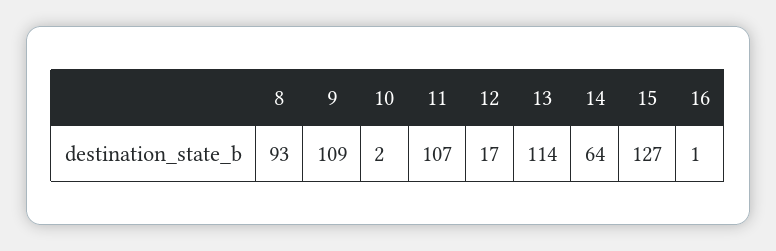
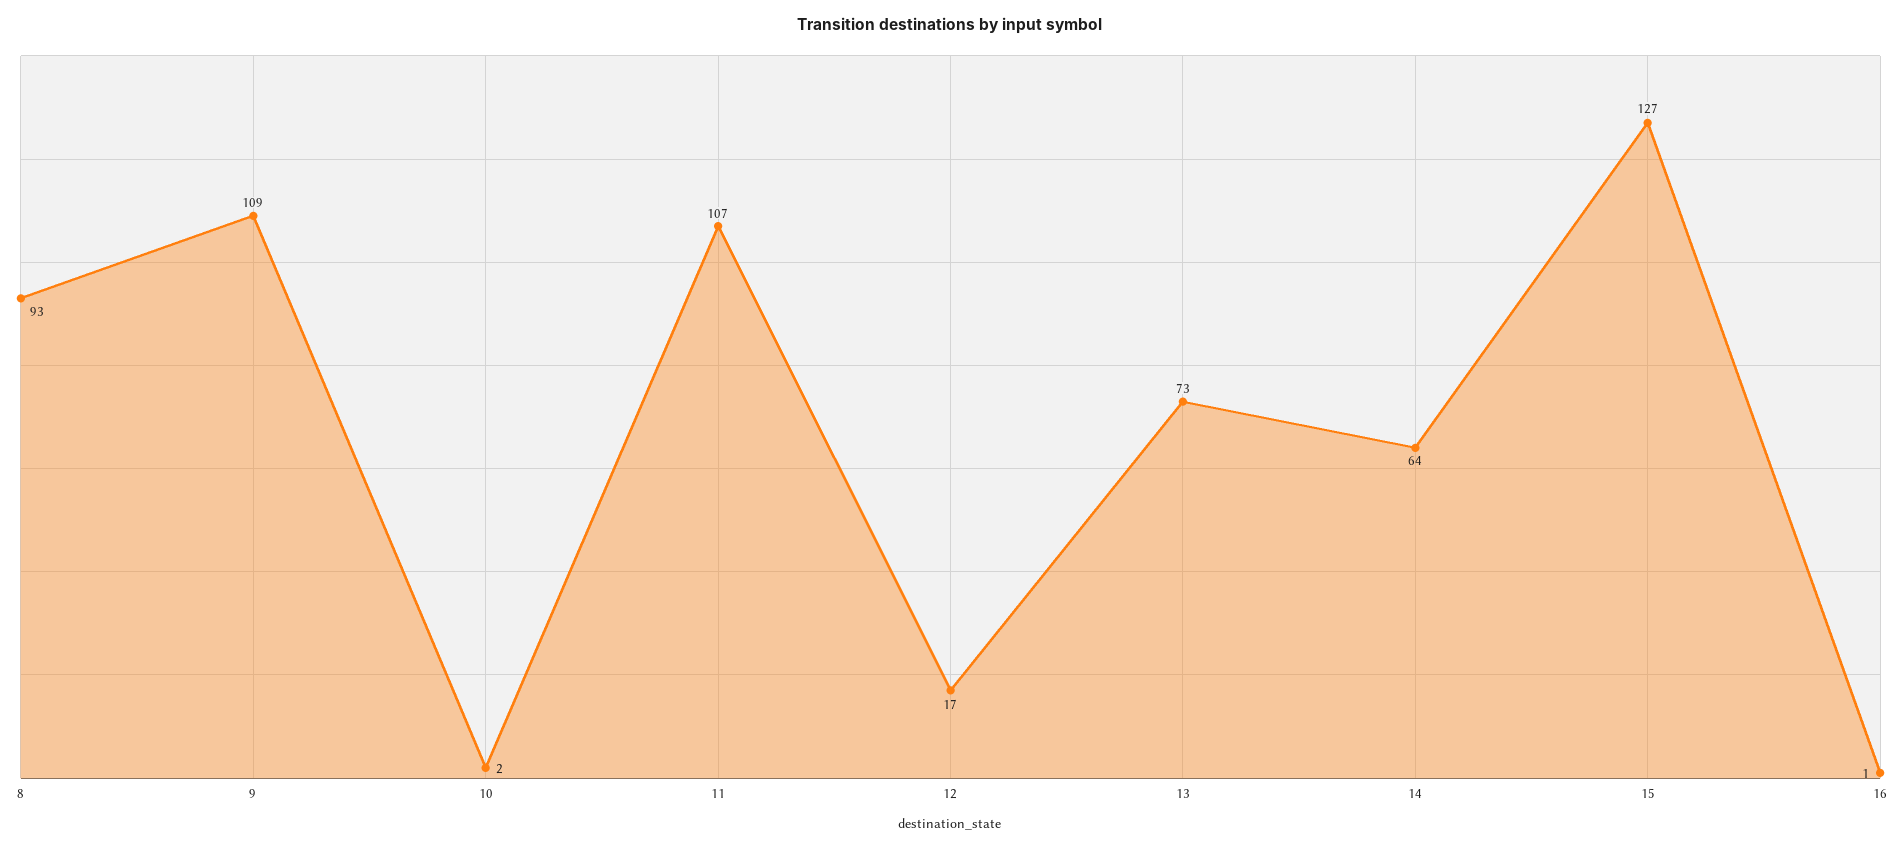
13: 114 -> 73

